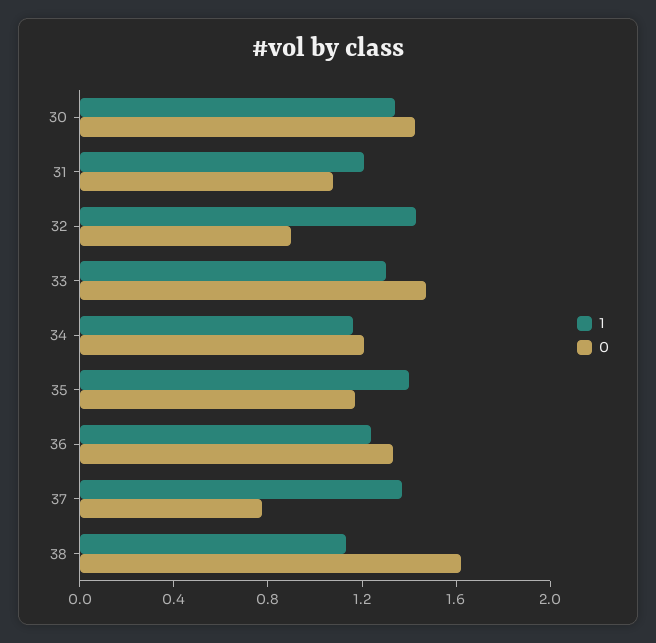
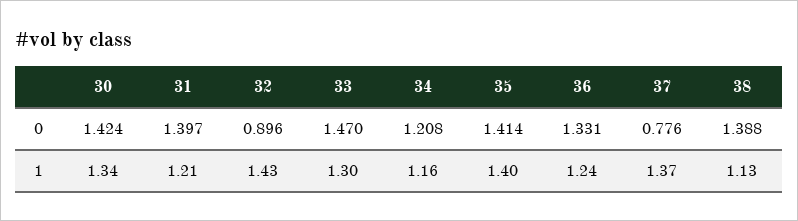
0, 31: 1.1 -> 1.397
0, 35: 1.2 -> 1.414
0, 38: 1.6 -> 1.388

